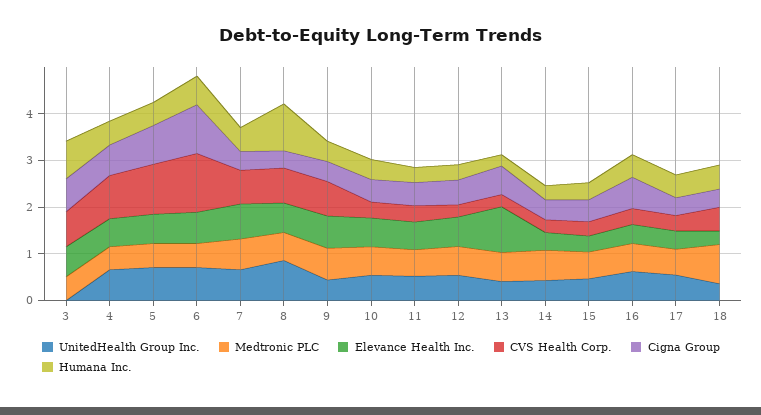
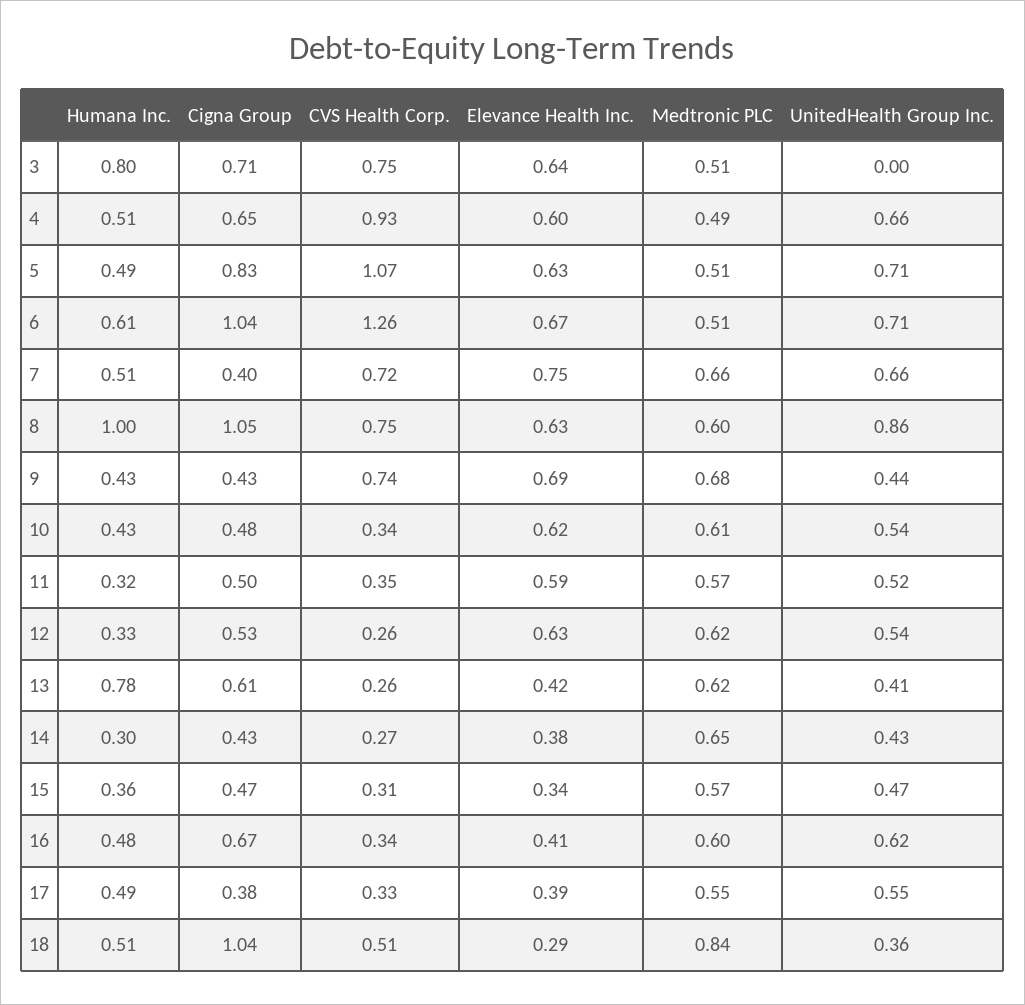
Cigna Group, 8: 0.4 -> 1.05
Elevance Health Inc., 13: 1 -> 0.42
Humana Inc., 13: 0.2 -> 0.78
Cigna Group, 18: 0.4 -> 1.04

